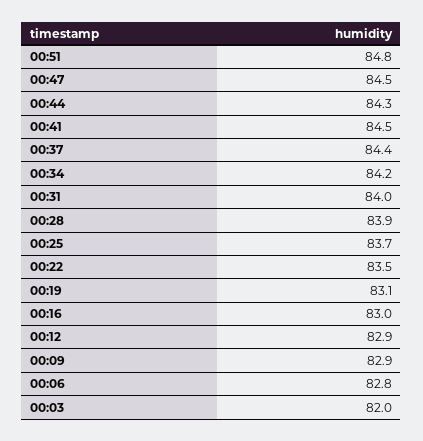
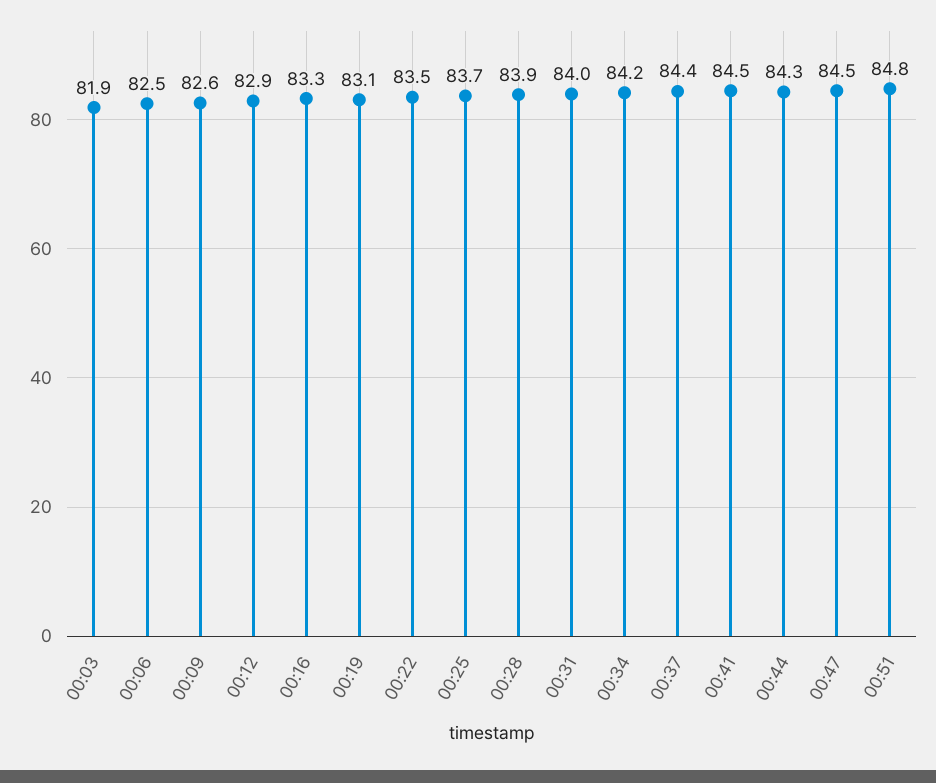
00:16: 83 -> 83.3
00:09: 82.9 -> 82.6
00:06: 82.8 -> 82.5
00:03: 82 -> 81.9

